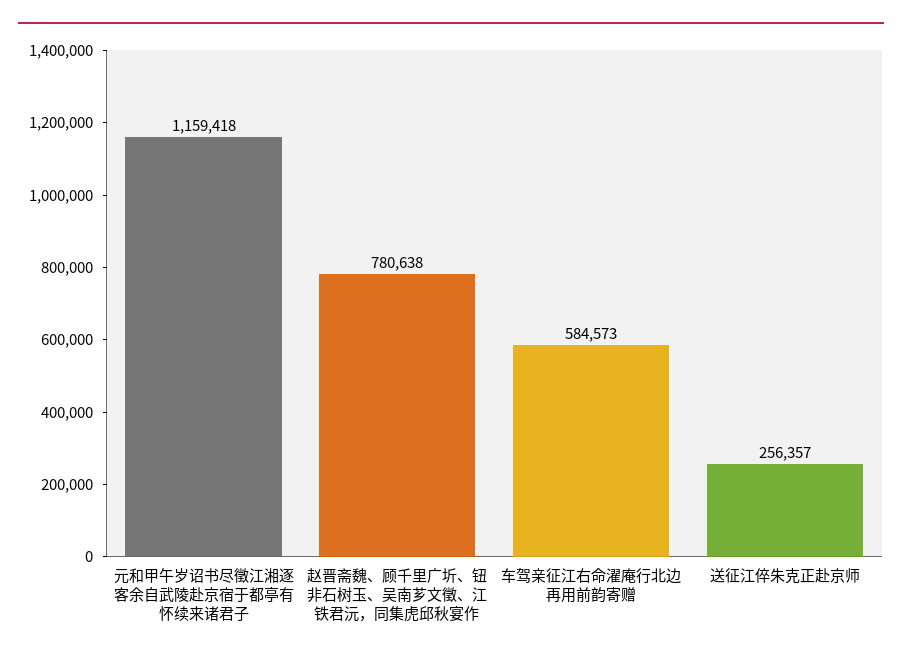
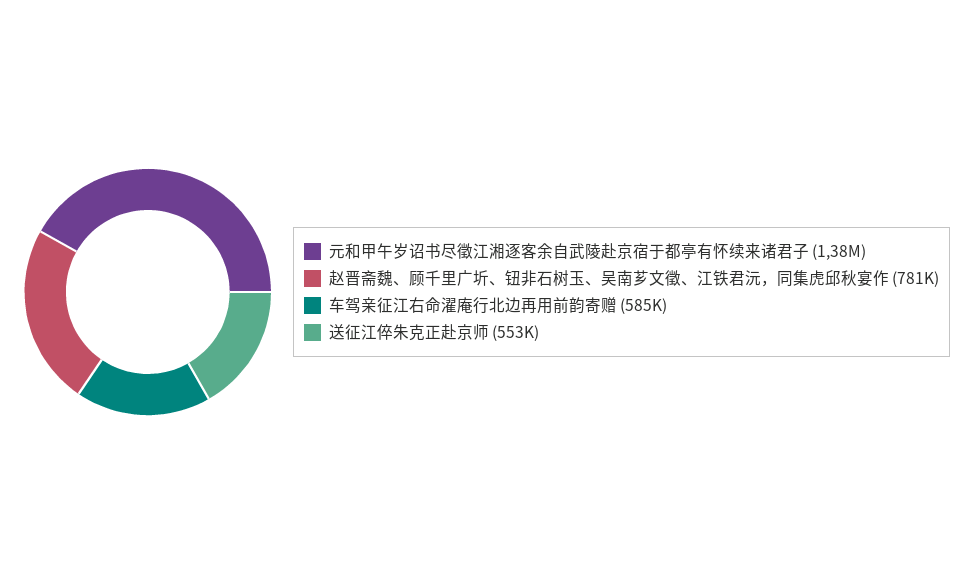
元和甲午岁诏书尽徵江湘逐客余自武陵赴京宿于都亭有怀续来诸君子: 1159418 -> 1380000
送征江倅朱克正赴京师: 256357 -> 553000

